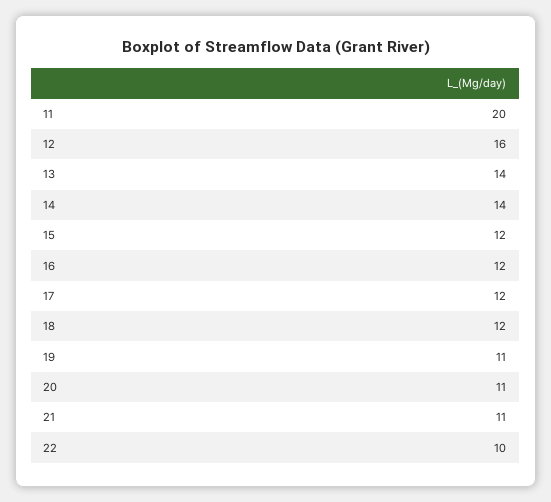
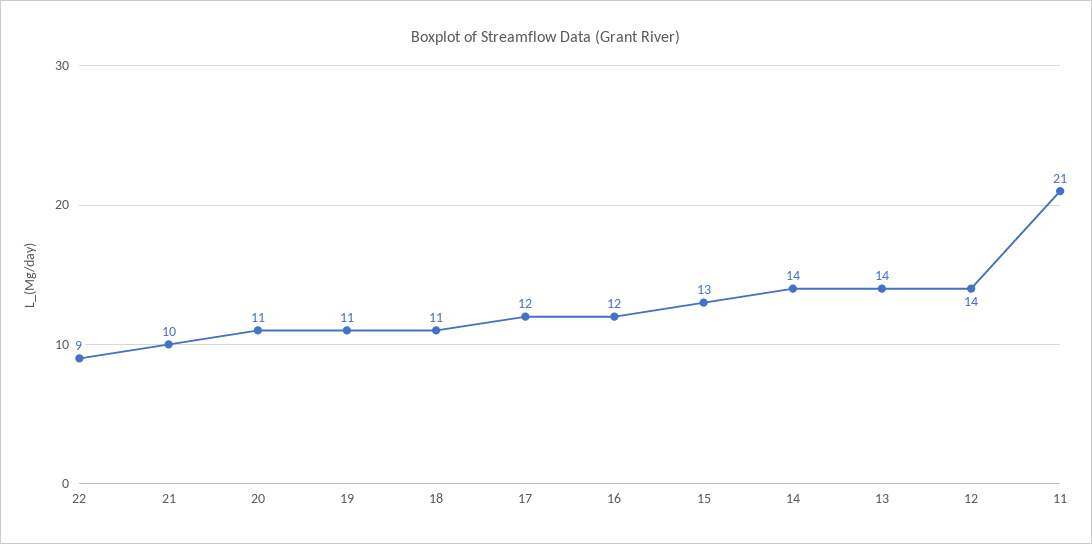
11: 20 -> 21
12: 16 -> 14
15: 12 -> 13
18: 12 -> 11
21: 11 -> 10
22: 10 -> 9

